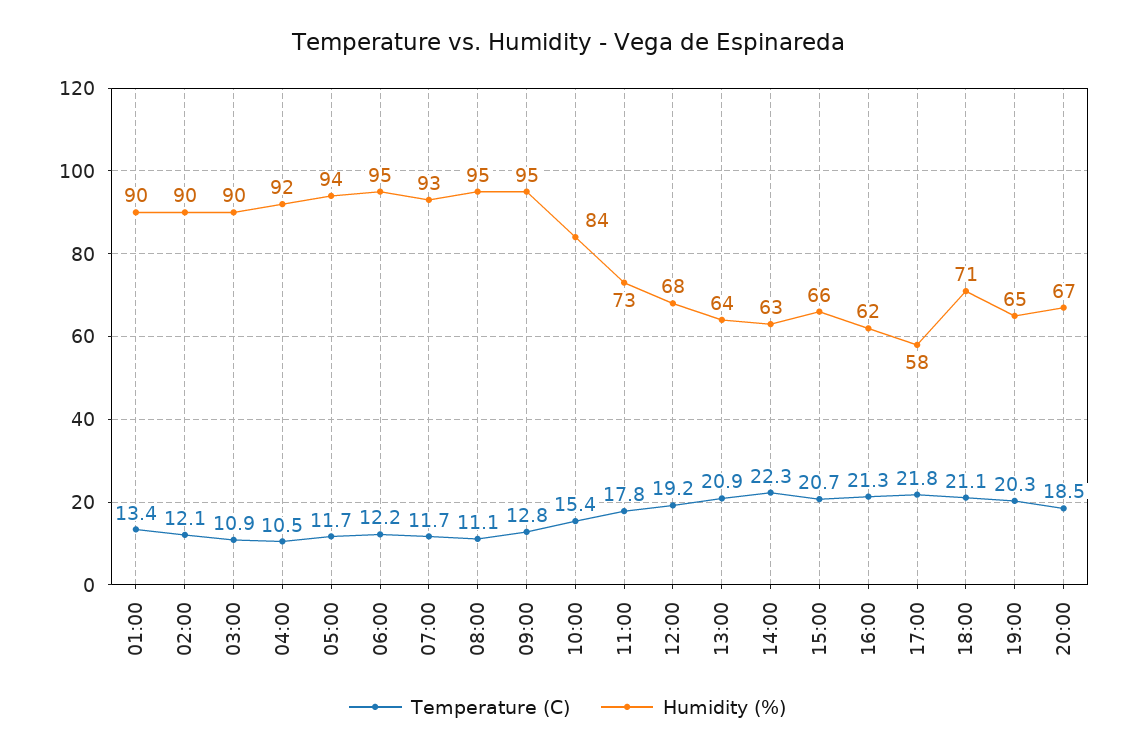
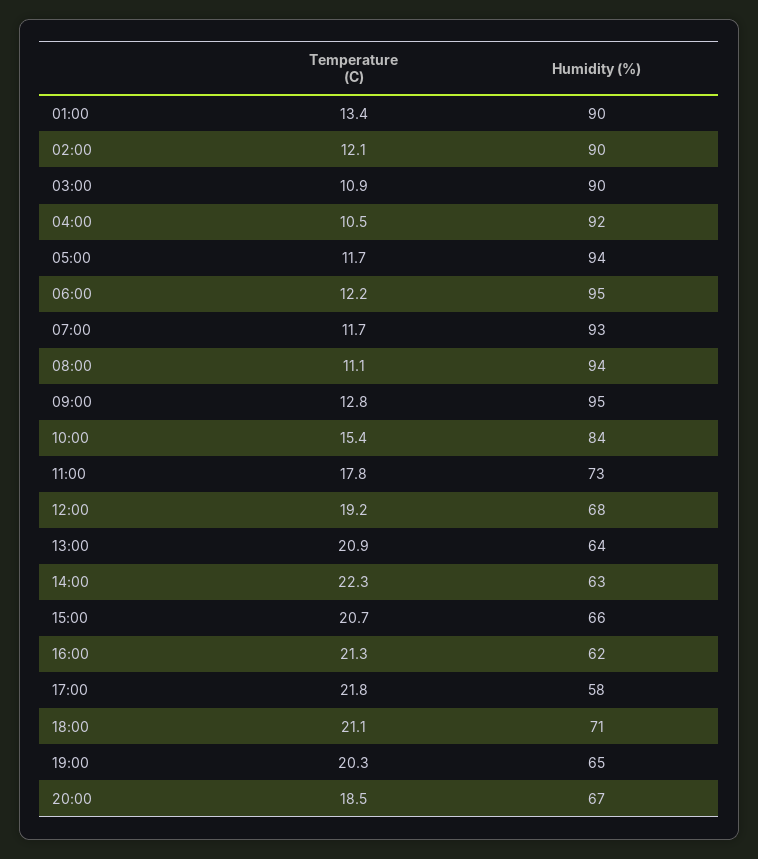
Humidity (%), 08:00: 95 -> 94

